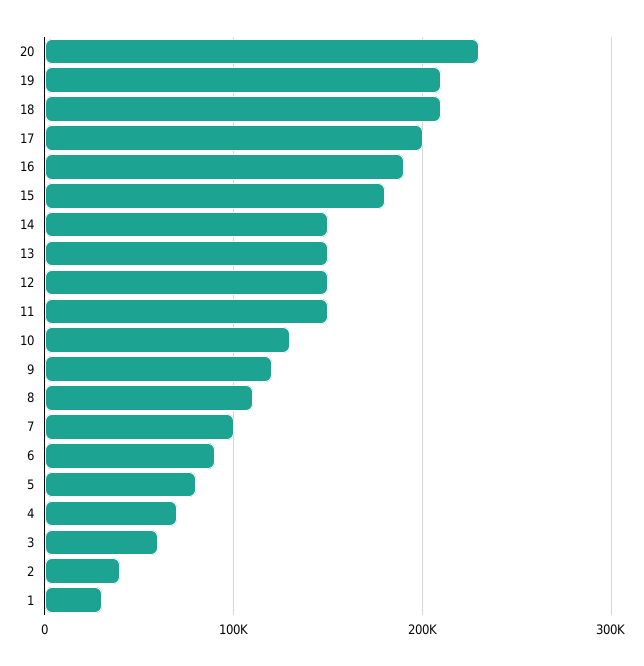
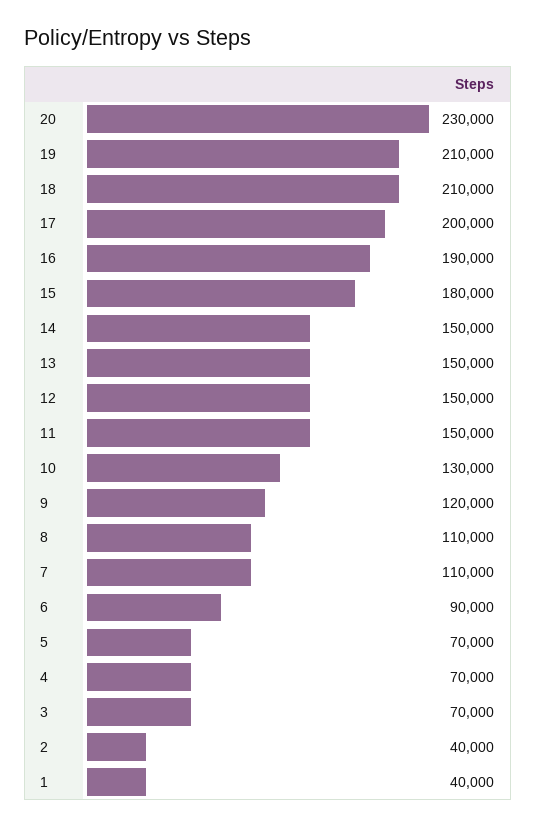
7: 100000 -> 110000
5: 80000 -> 70000
3: 60000 -> 70000
1: 30000 -> 40000

